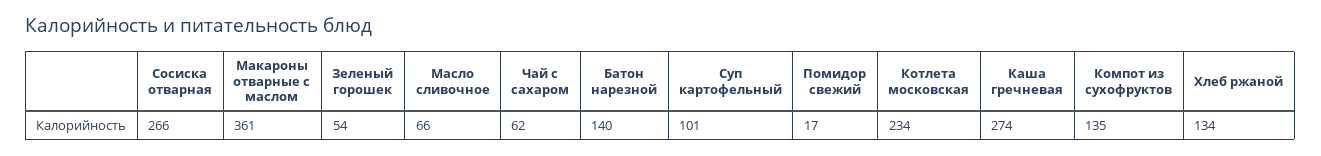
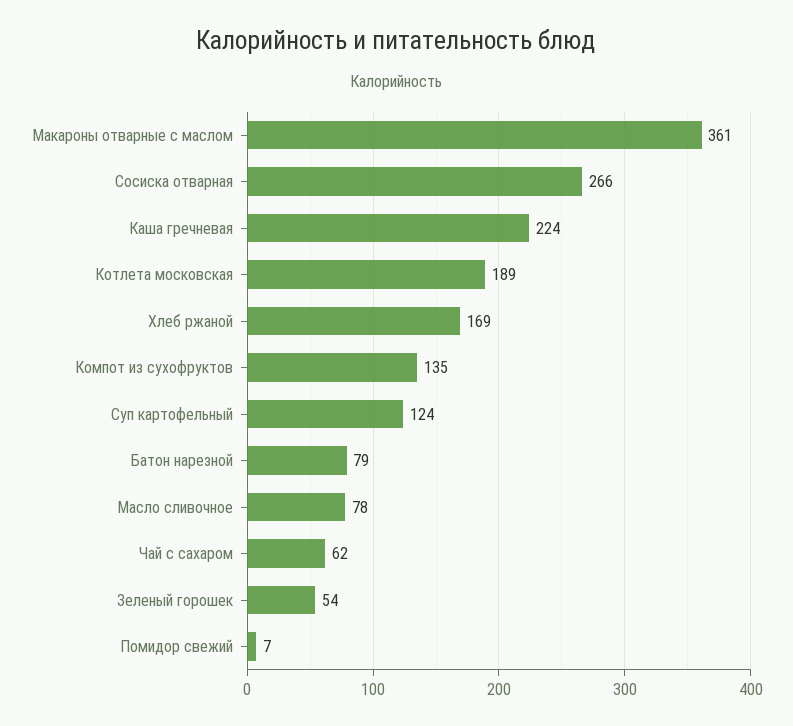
Масло сливочное: 66 -> 78
Батон нарезной: 140 -> 79
Суп картофельный: 101 -> 124
Помидор свежий: 17 -> 7
Котлета московская: 234 -> 189
Каша гречневая: 274 -> 224
Хлеб ржаной: 134 -> 169

